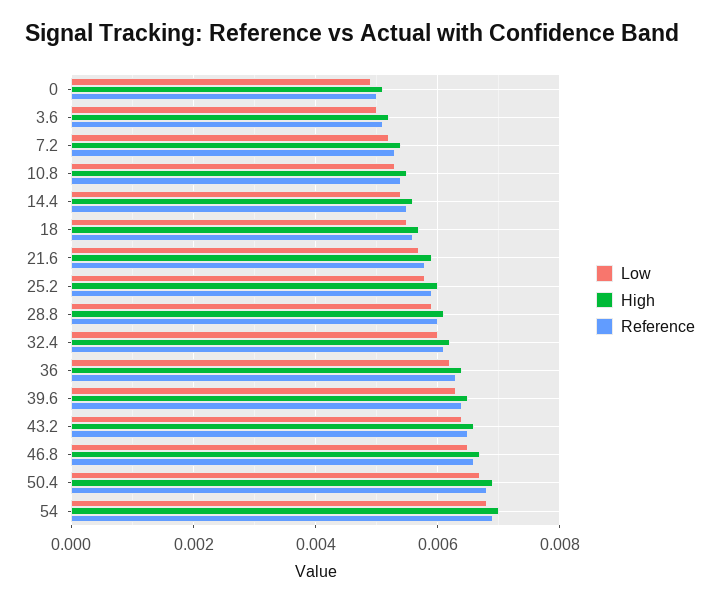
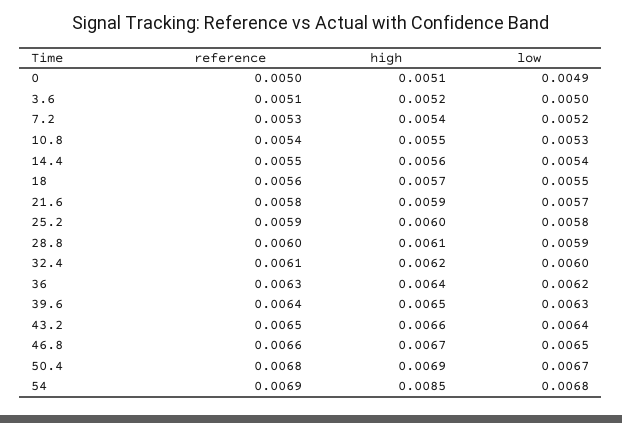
High, 54: 0.007 -> 0.0085

